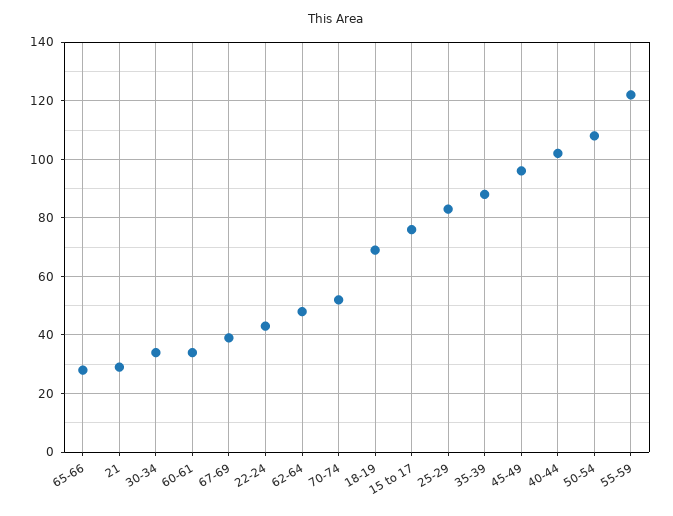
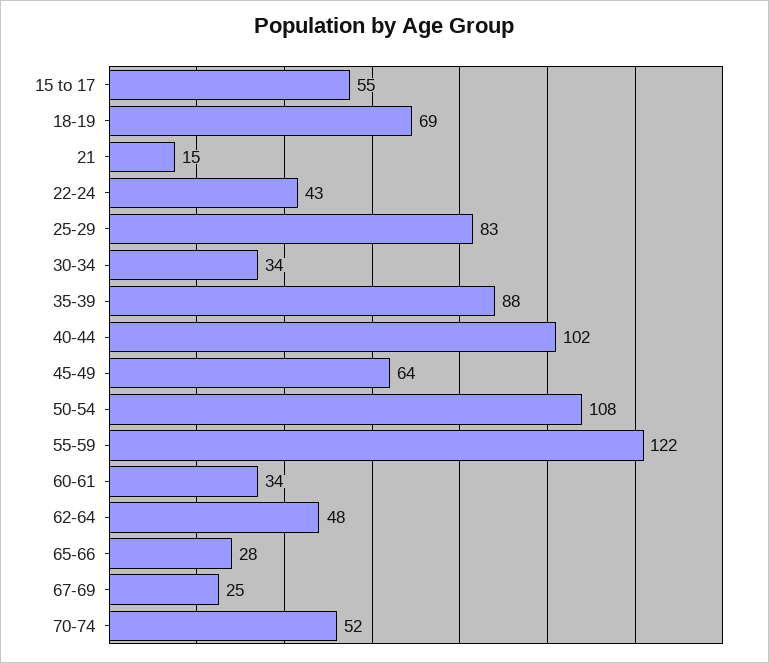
21: 30 -> 15
67-69: 40 -> 25
15 to 17: 75 -> 55
45-49: 95 -> 64

